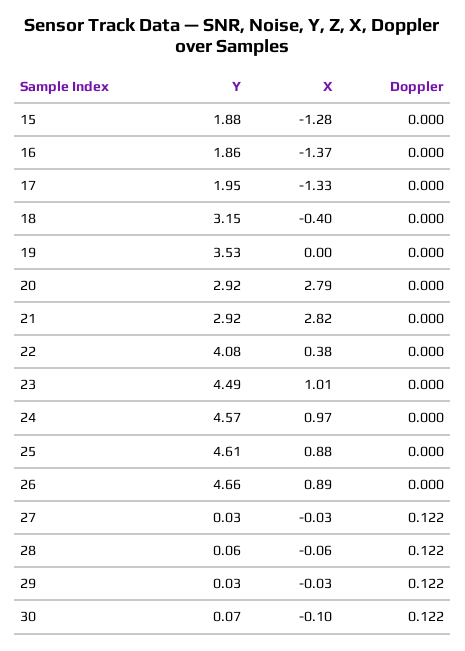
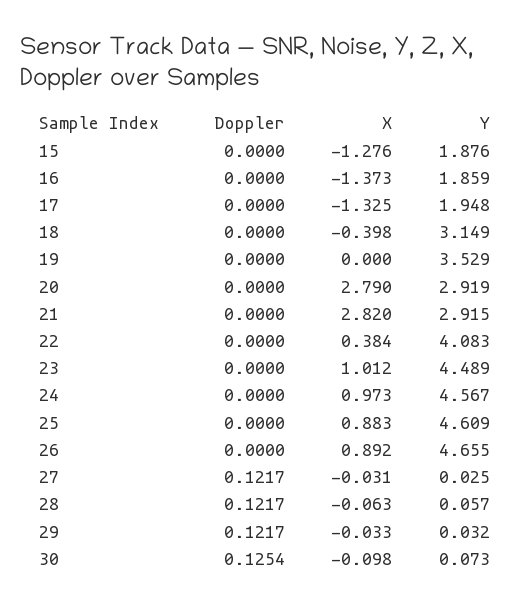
Doppler, 30: 0.122 -> 0.1254

